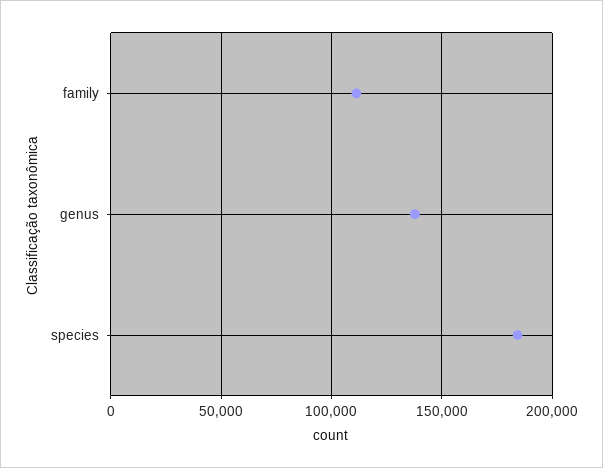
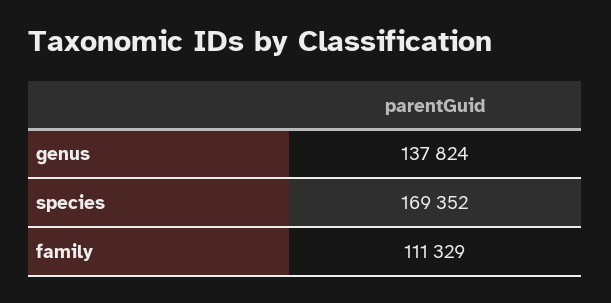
species: 185000 -> 169352

